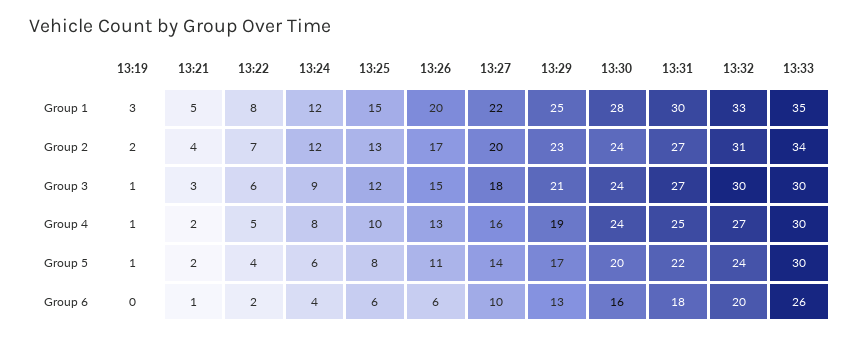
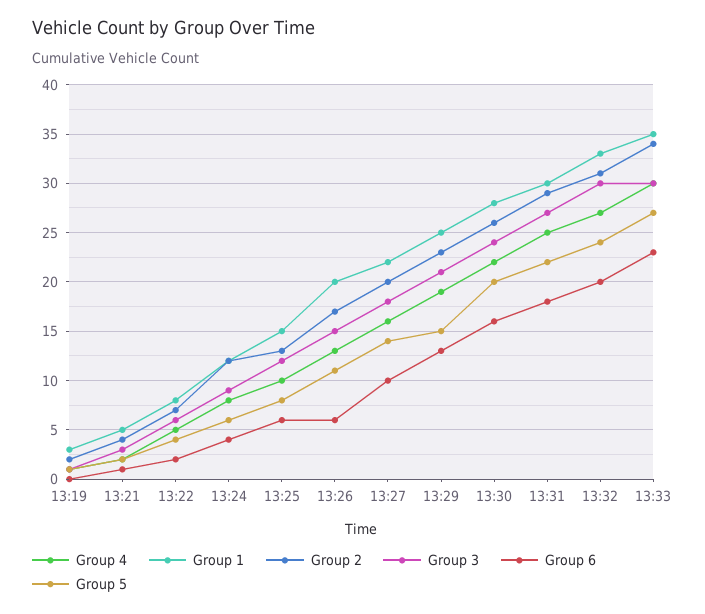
Group 2, 13:30: 24 -> 26
Group 2, 13:31: 27 -> 29
Group 4, 13:30: 24 -> 22
Group 5, 13:29: 17 -> 15
Group 5, 13:33: 30 -> 27
Group 6, 13:33: 26 -> 23

